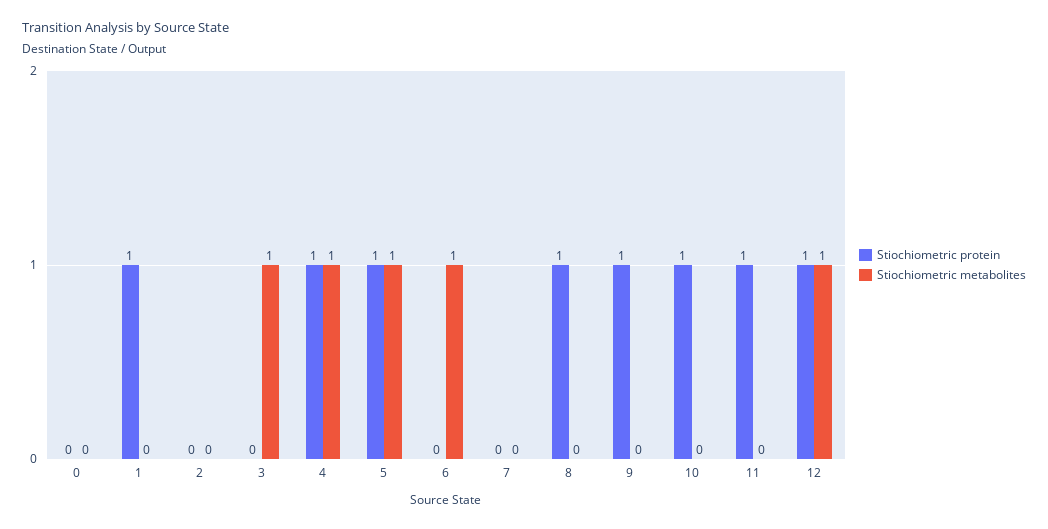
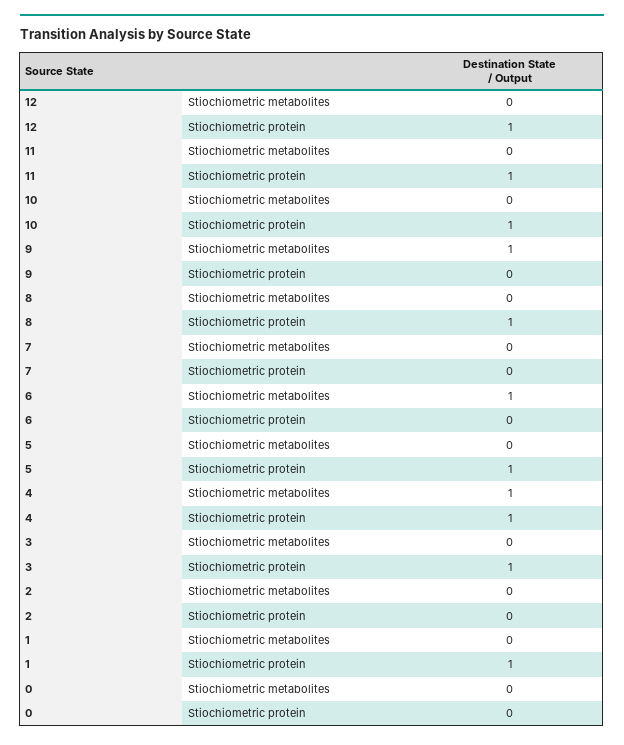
Stiochiometric protein, 3: 0 -> 1
Stiochiometric metabolites, 3: 1 -> 0
Stiochiometric metabolites, 5: 1 -> 0
Stiochiometric protein, 9: 1 -> 0
Stiochiometric metabolites, 9: 0 -> 1
Stiochiometric metabolites, 12: 1 -> 0

